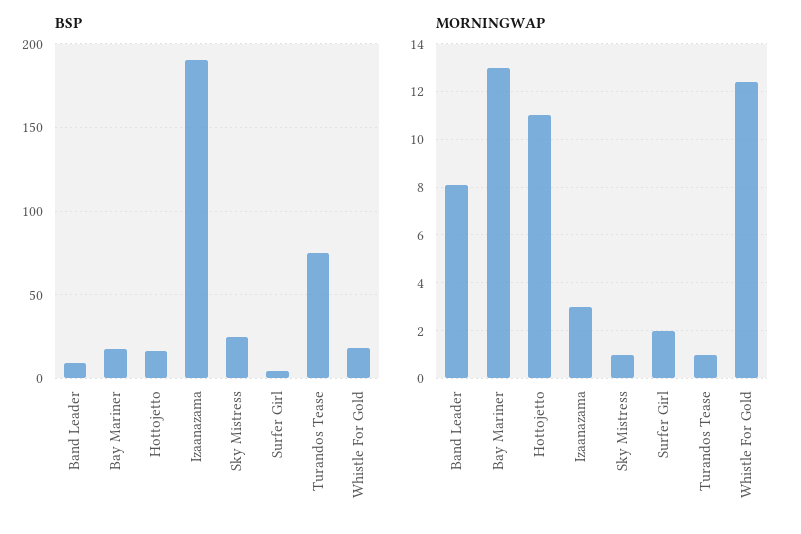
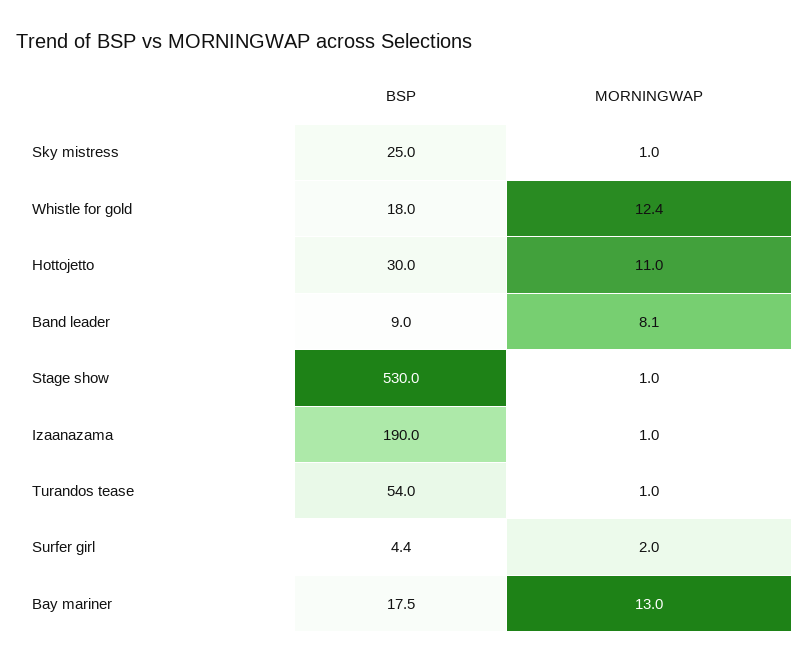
BSP, Hottojetto: 15 -> 30
BSP, Turandos Tease: 75 -> 54
MORNINGWAP, Izaanazama: 3 -> 1
BSP, Stage show: none -> 530
MORNINGWAP, Stage show: none -> 1

